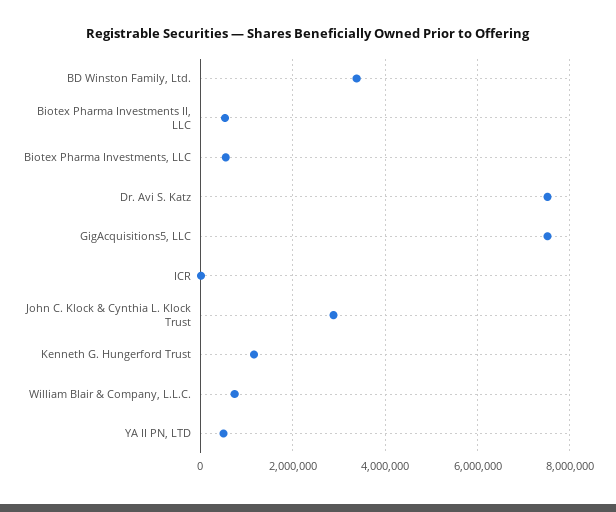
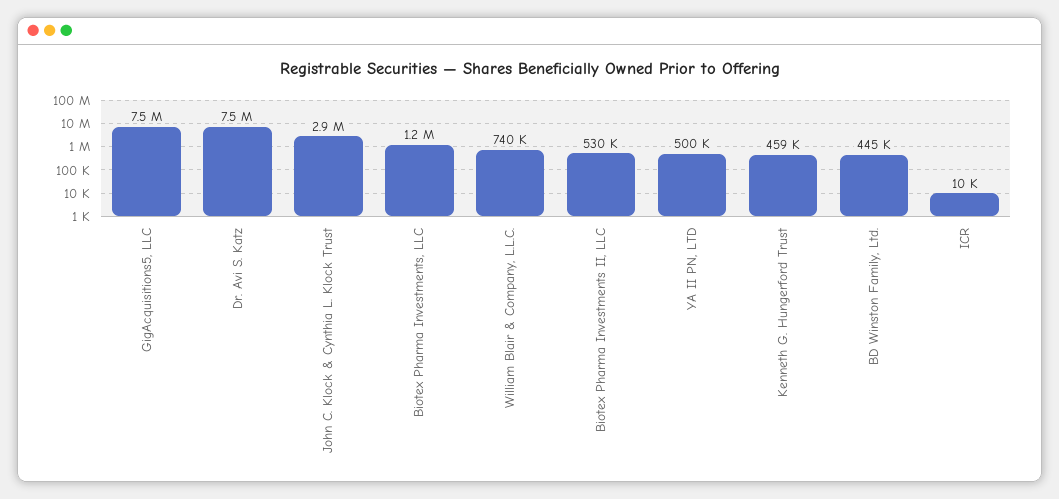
BD Winston Family, Ltd.: 3400000 -> 445000
Biotex Pharma Investments, LLC: 600000 -> 1200000
Kenneth G. Hungerford Trust: 1200000 -> 459000

